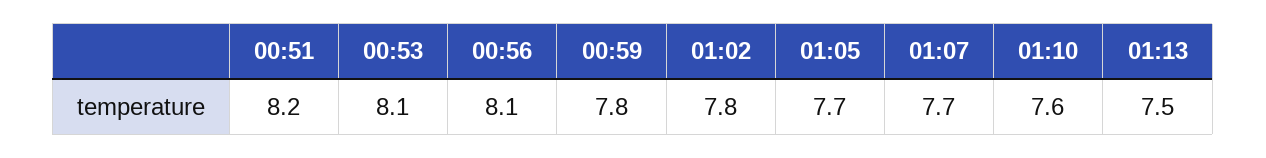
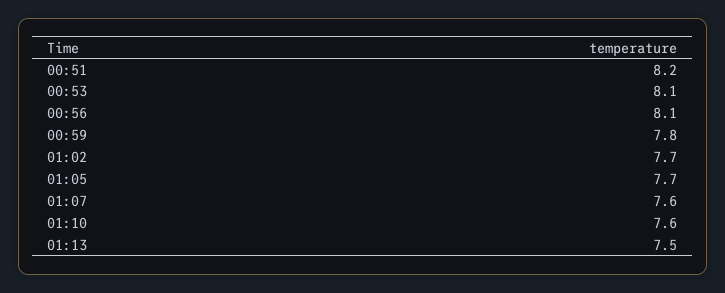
01:02: 7.8 -> 7.7
01:07: 7.7 -> 7.6

